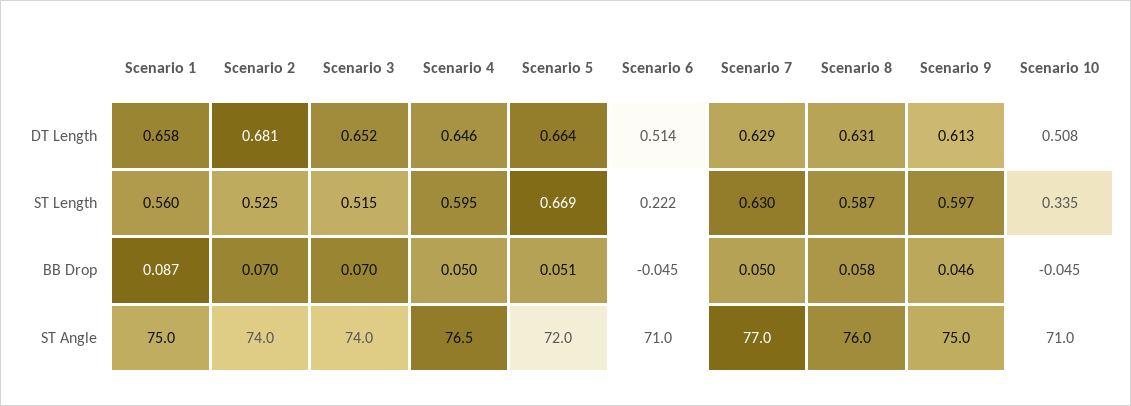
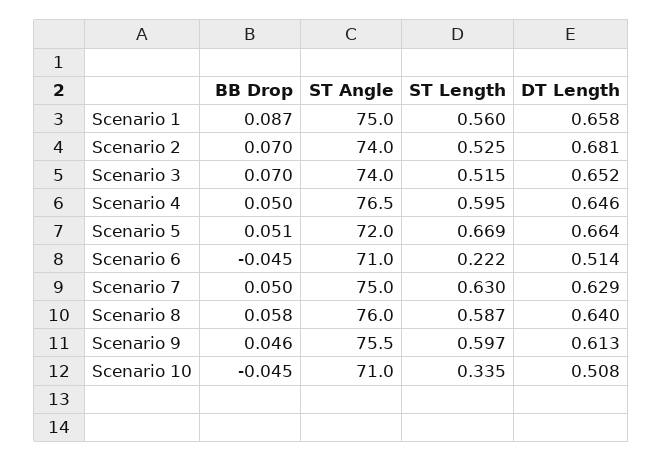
Scenario 8, DT Length: 0.631 -> 0.64
Scenario 7, ST Angle: 77 -> 75
Scenario 9, ST Angle: 75 -> 75.5

